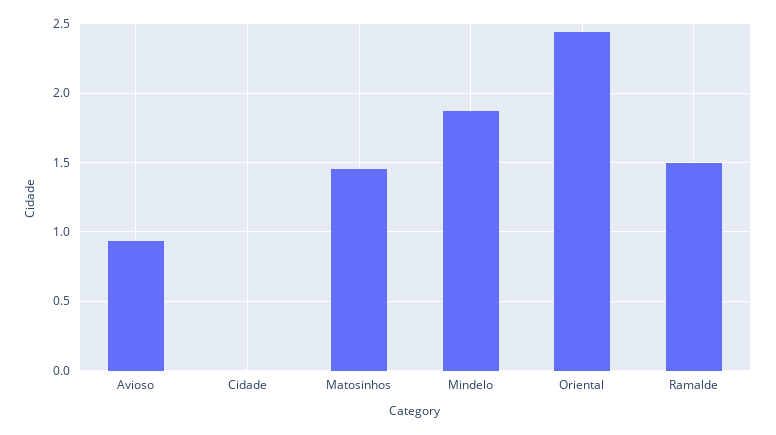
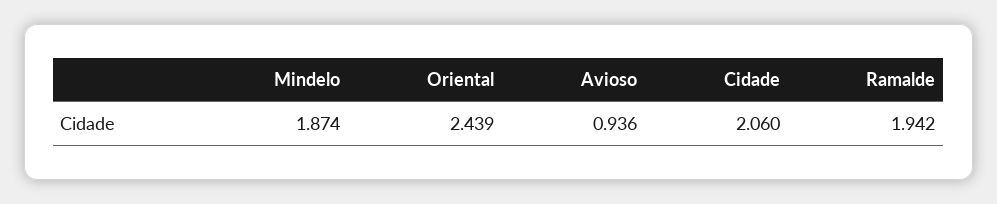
Cidade: 0 -> 2.06
Matosinhos: 1.45 -> none
Ramalde: 1.5 -> 1.942

